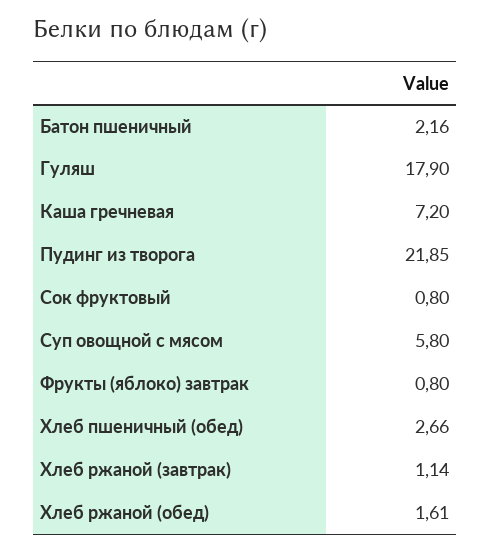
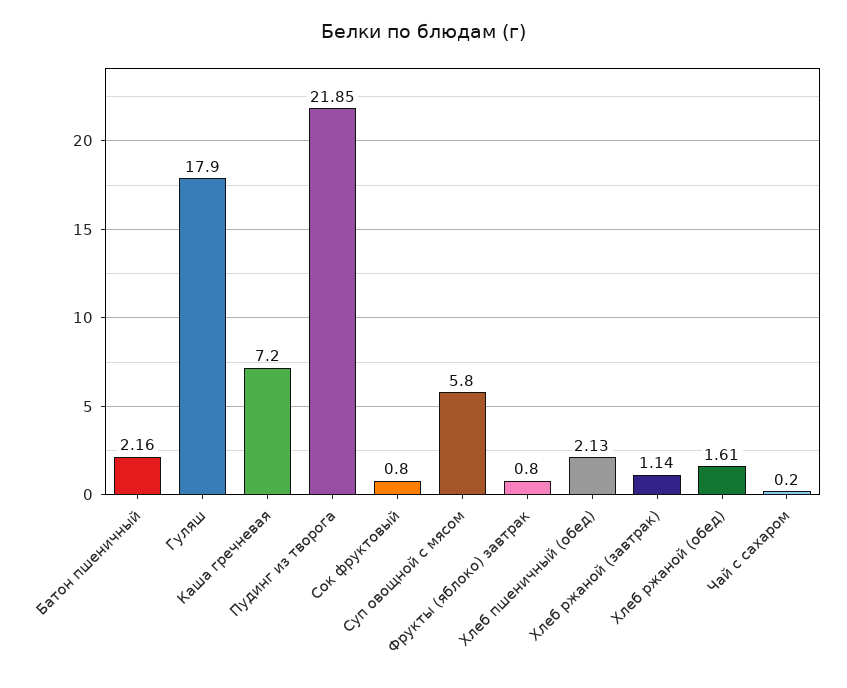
Хлеб пшеничный (обед): 2.66 -> 2.13
Чай с сахаром: none -> 0.2

